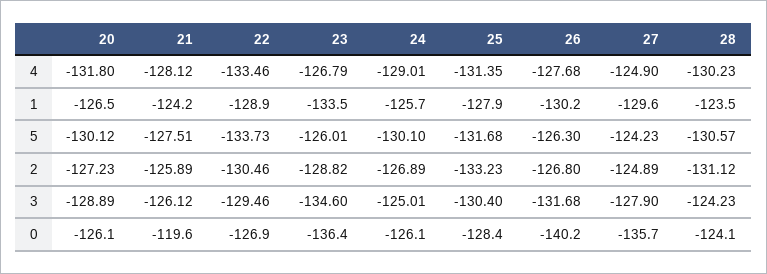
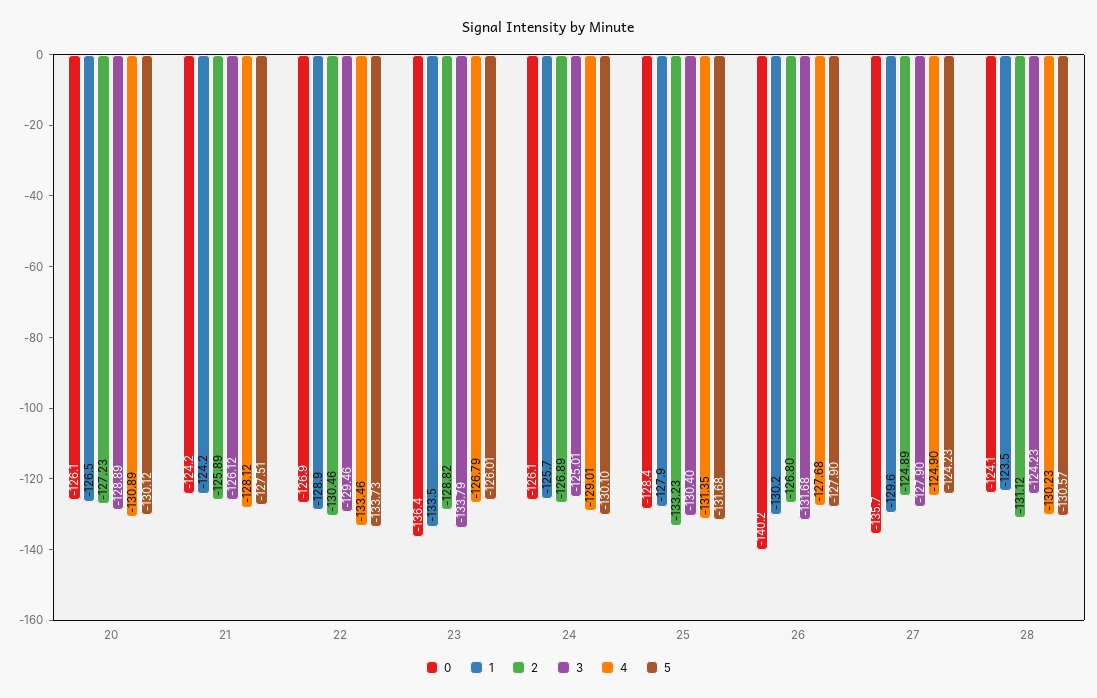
4, 20: -131.8 -> -130.89
5, 26: -126.3 -> -127.9
3, 23: -134.6 -> -133.79
0, 21: -119.6 -> -124.2

